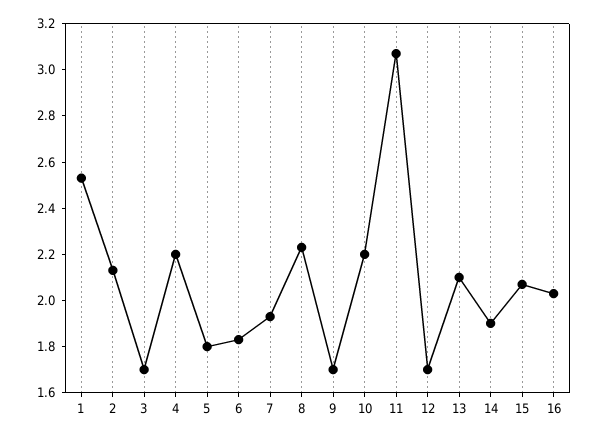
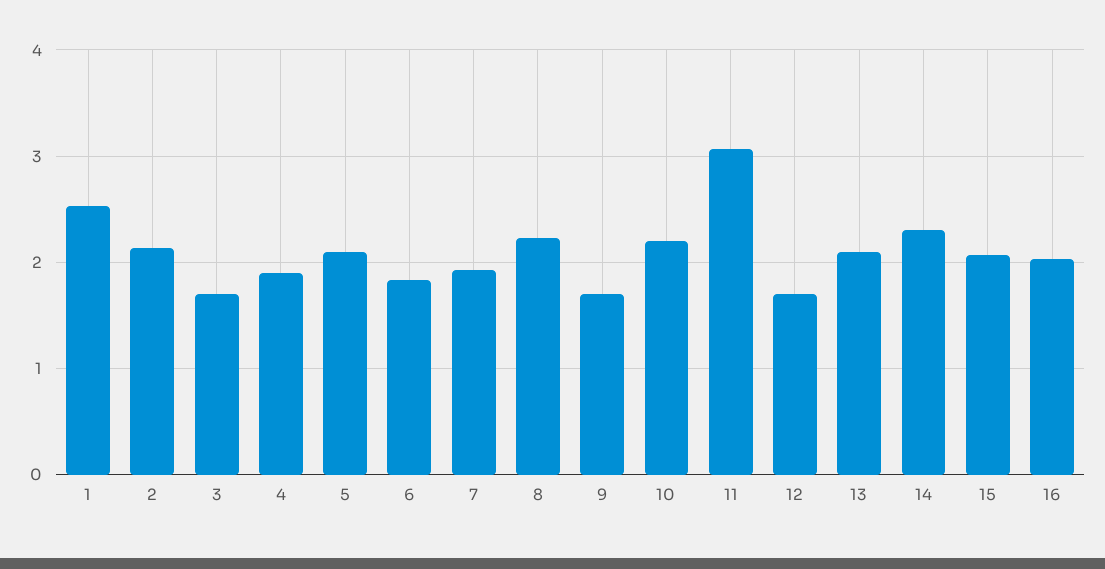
4: 2.2 -> 1.9
5: 1.8 -> 2.1
14: 1.9 -> 2.3

